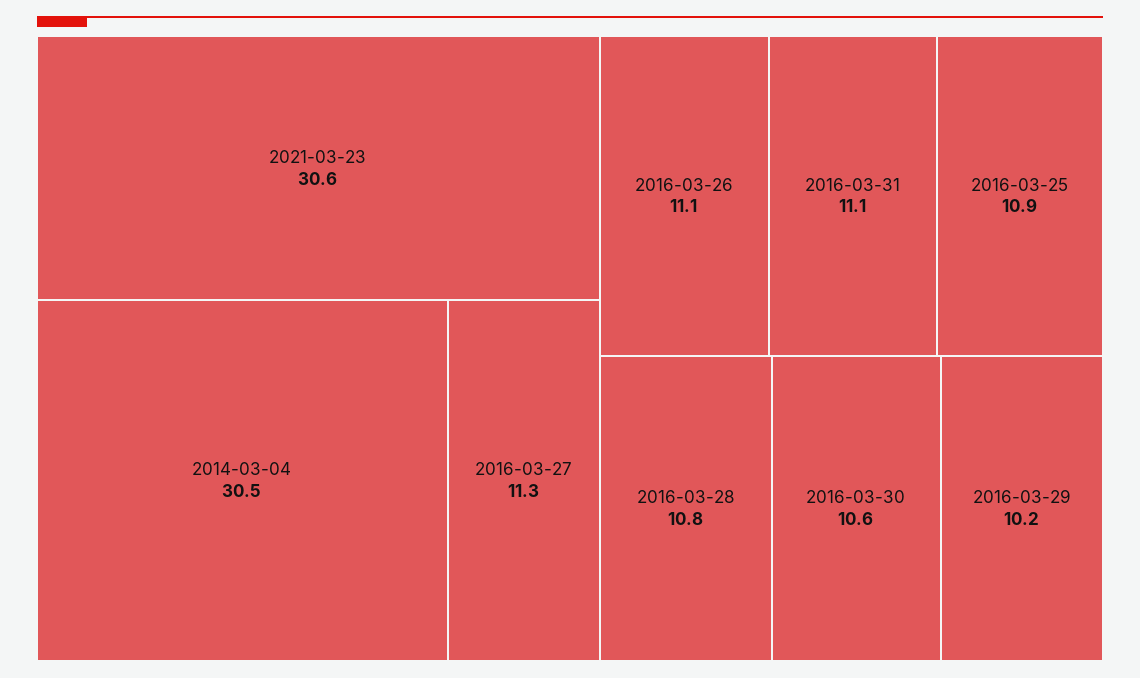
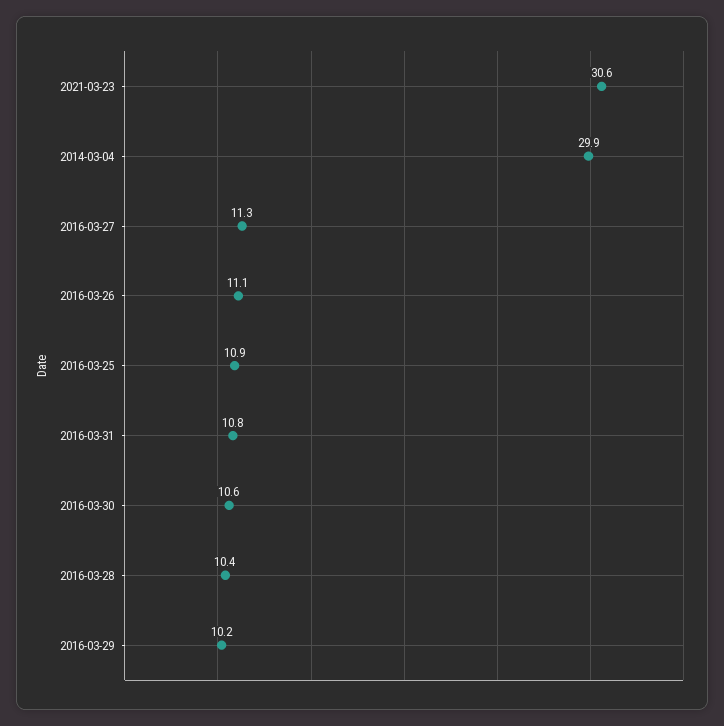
2014-03-04: 30.5 -> 29.9
2016-03-31: 11.1 -> 10.8
2016-03-28: 10.8 -> 10.4

